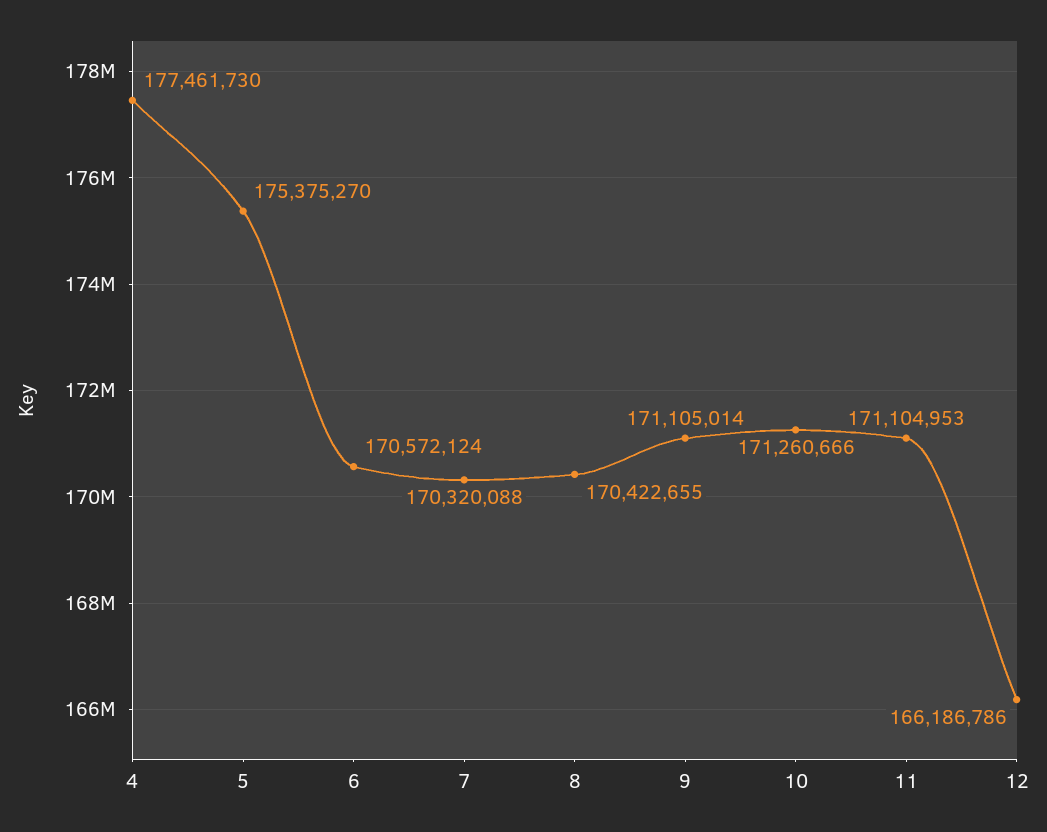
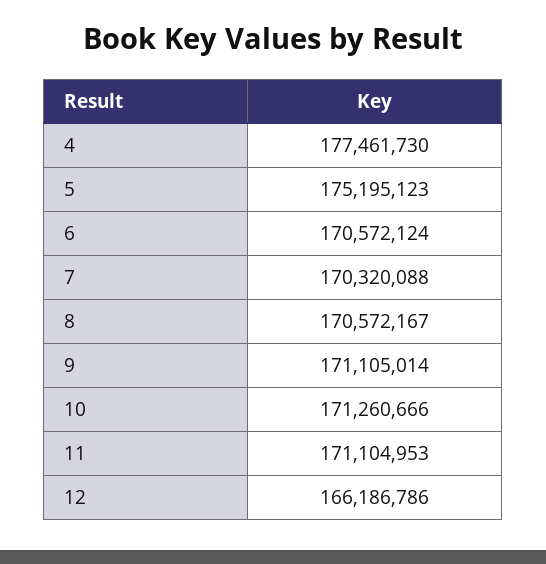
5: 175375270 -> 175195123
8: 170422655 -> 170572167

